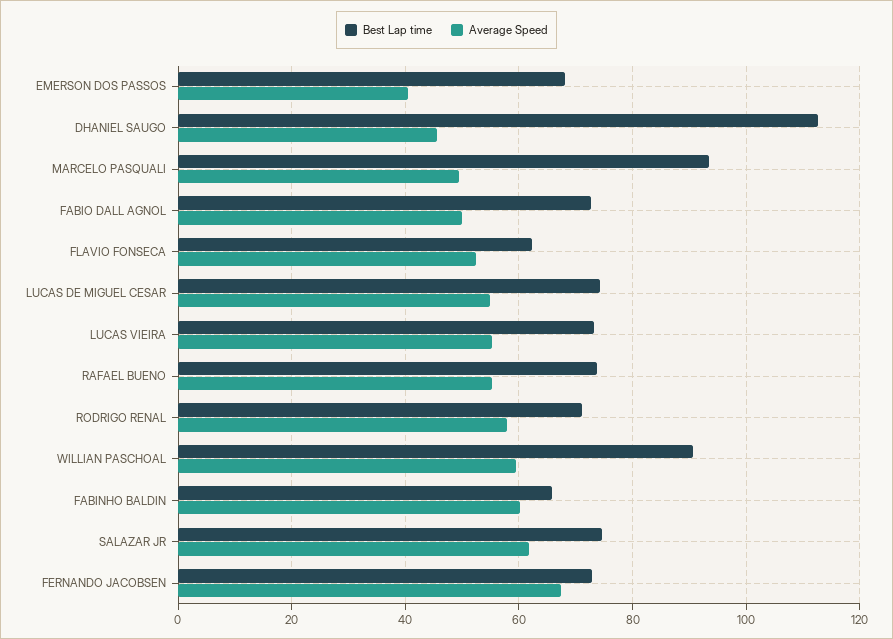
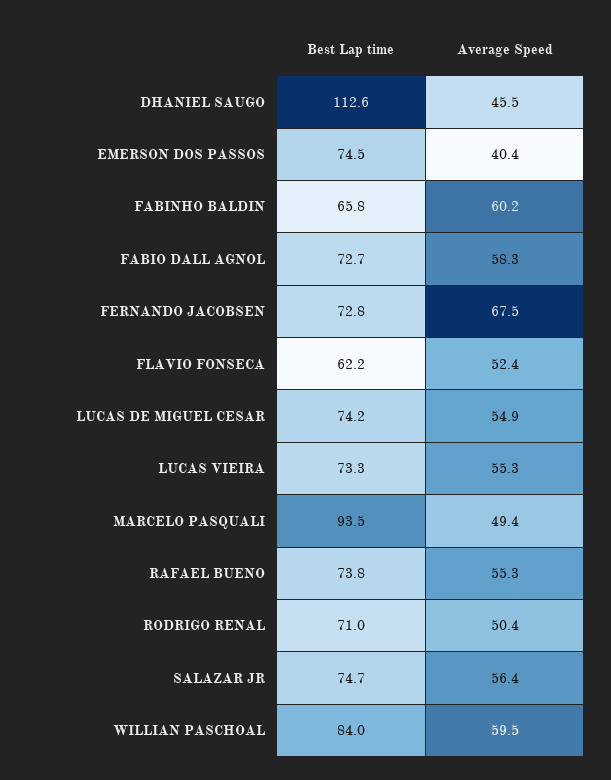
Best Lap time, EMERSON DOS PASSOS: 68 -> 74.5
Average Speed, FABIO DALL AGNOL: 50 -> 58.3
Average Speed, RODRIGO RENAL: 58 -> 50.4
Best Lap time, WILLIAN PASCHOAL: 90 -> 84
Average Speed, SALAZAR JR: 62 -> 56.4

